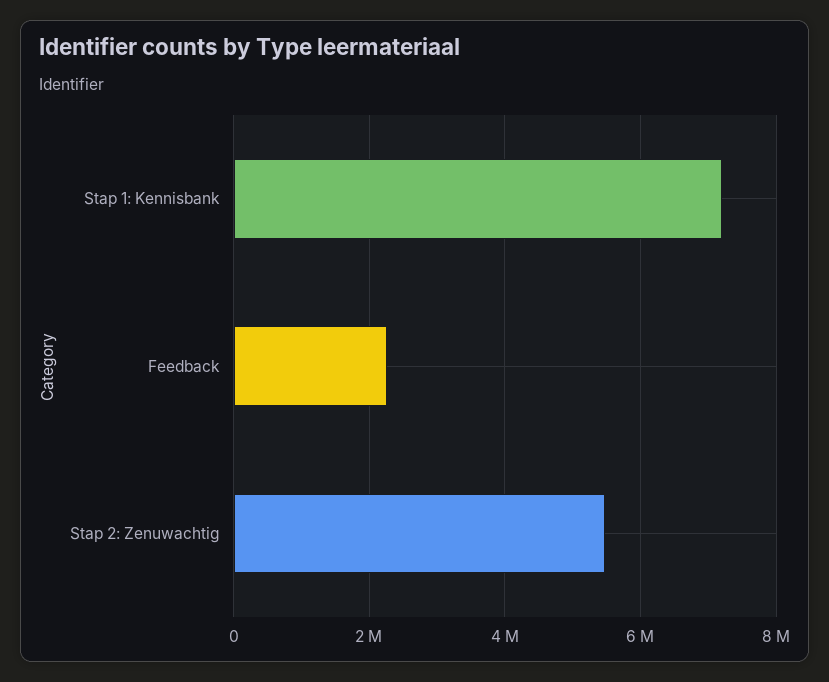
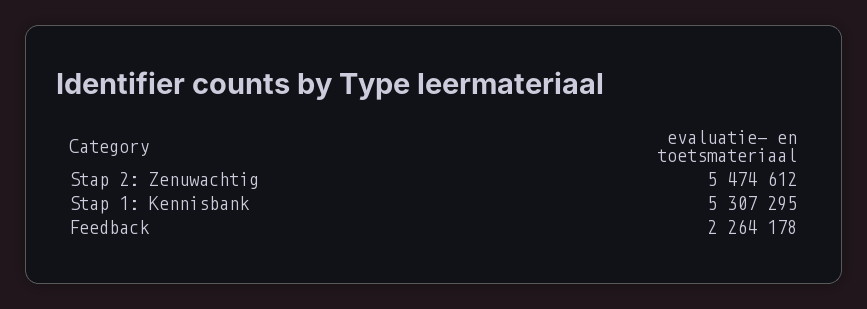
Stap 1: Kennisbank: 7200000 -> 5307295

